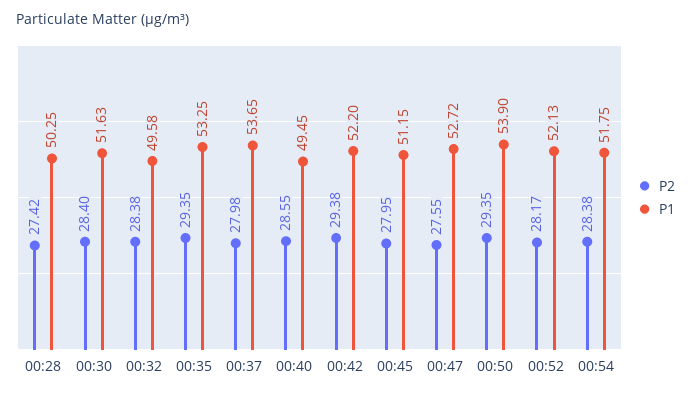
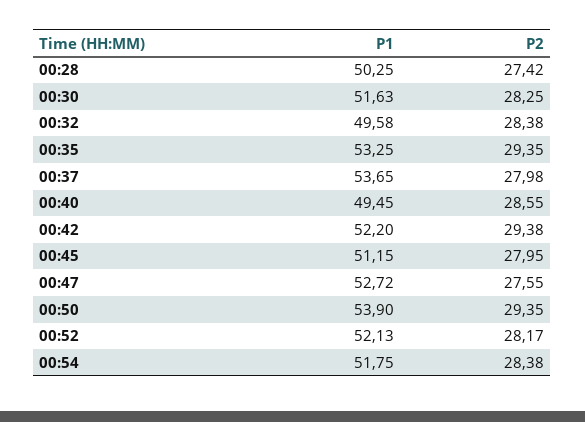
P2, 00:30: 28.4 -> 28.25

